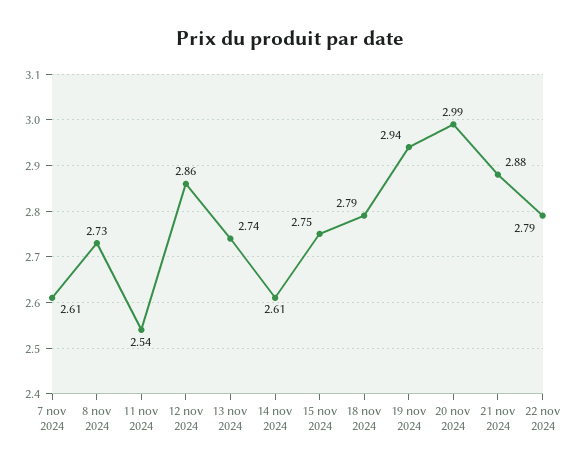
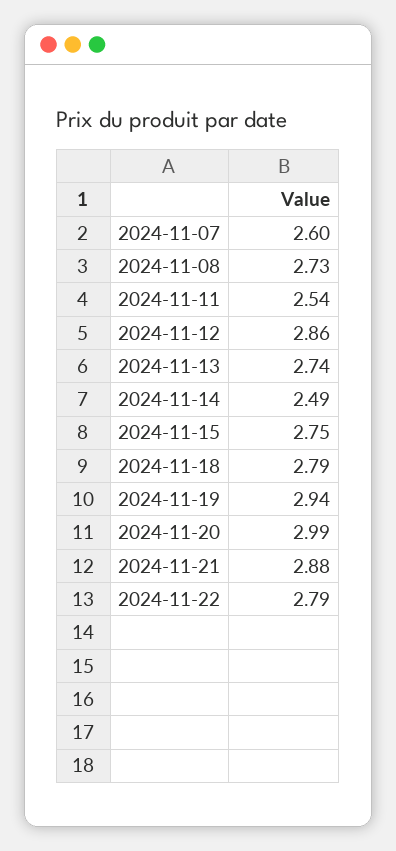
7 nov 2024: 2.61 -> 2.6
14 nov 2024: 2.61 -> 2.49

